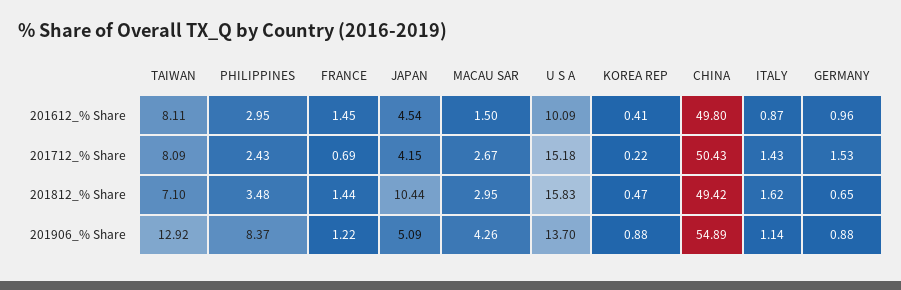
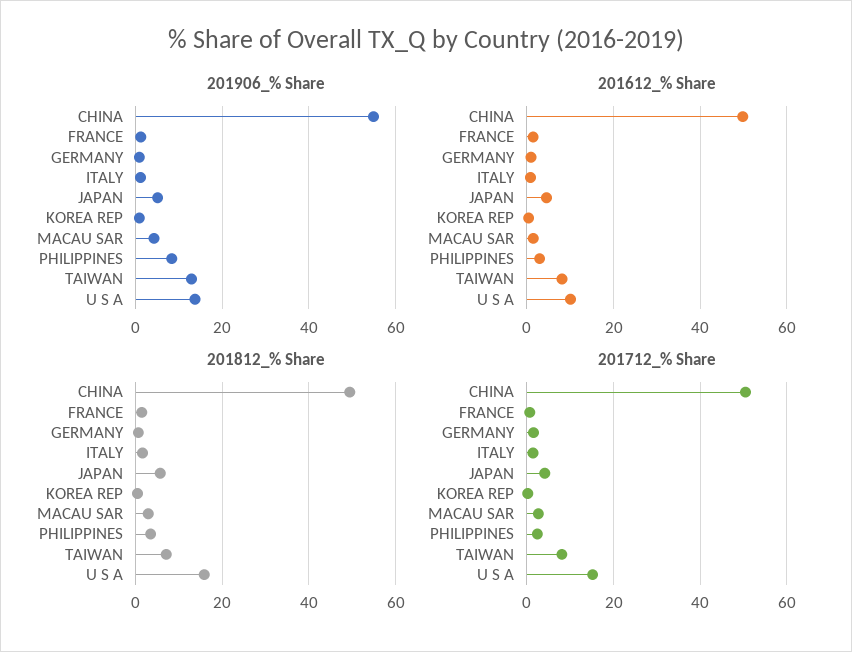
201812_% Share, JAPAN: 10.44 -> 6

